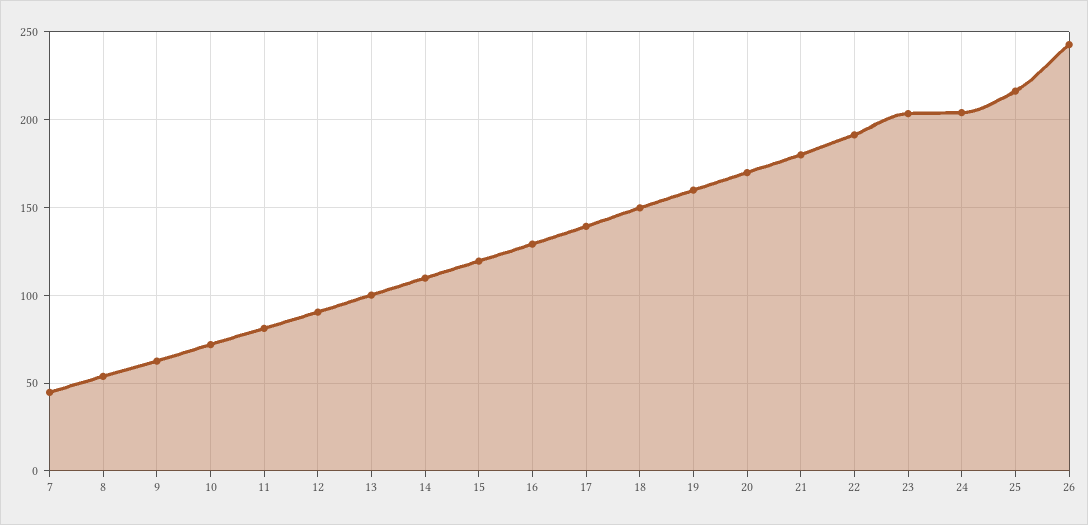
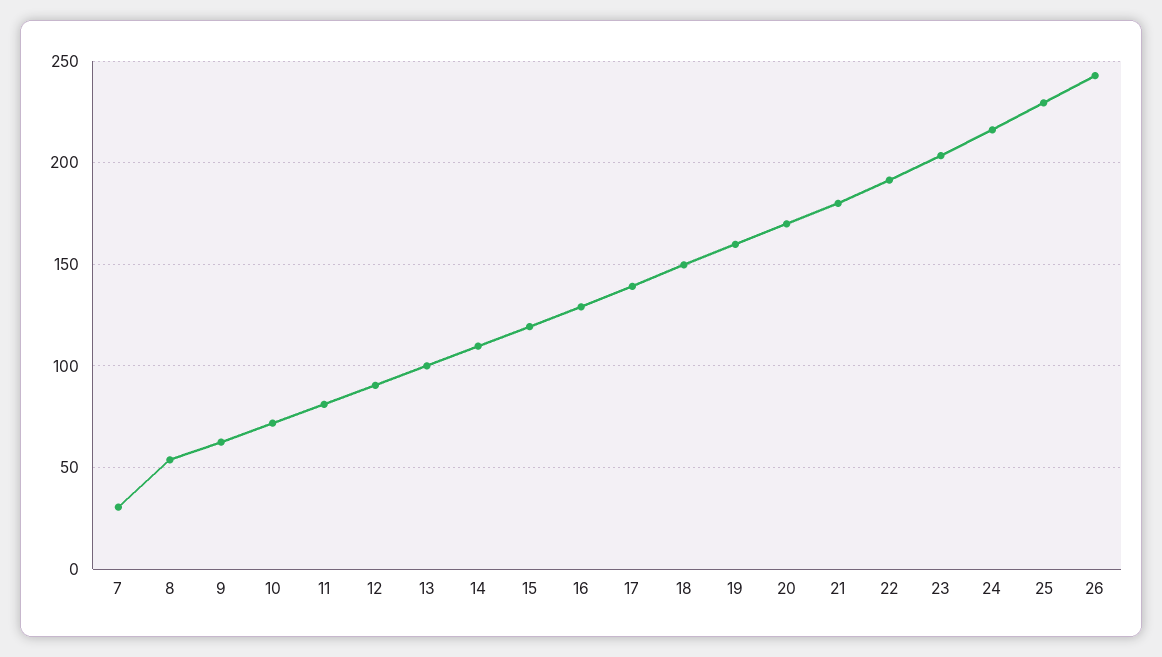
7: 45 -> 30
24: 205 -> 215
25: 215 -> 230

